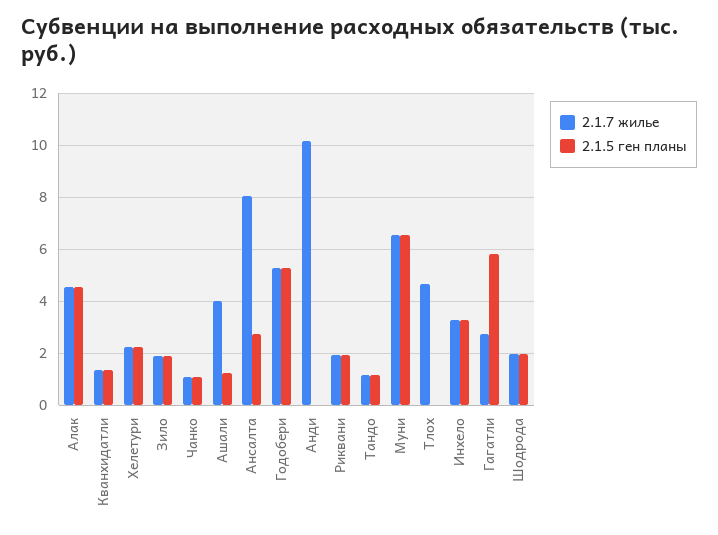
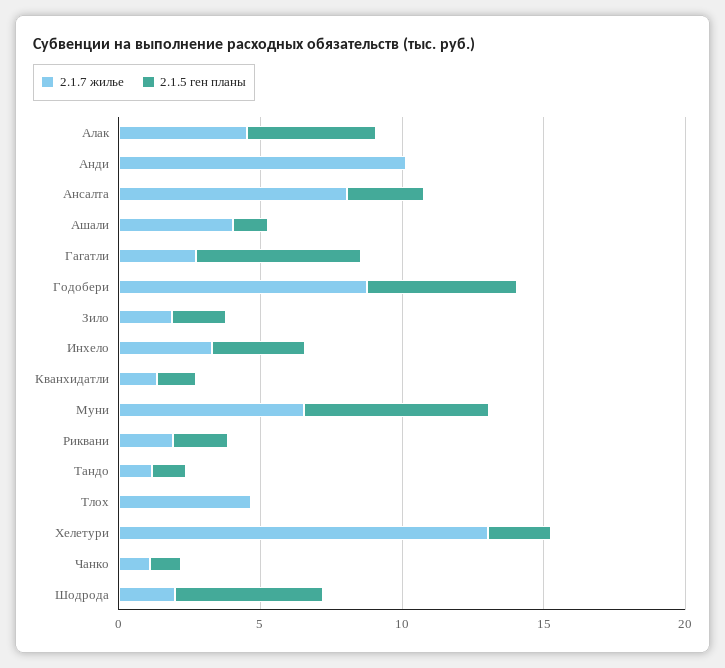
2.1.7 жилье, Хелетури: 2.25 -> 13
2.1.7 жилье, Годобери: 5.25 -> 9
2.1.5 ген планы, Шодрода: 2 -> 5

